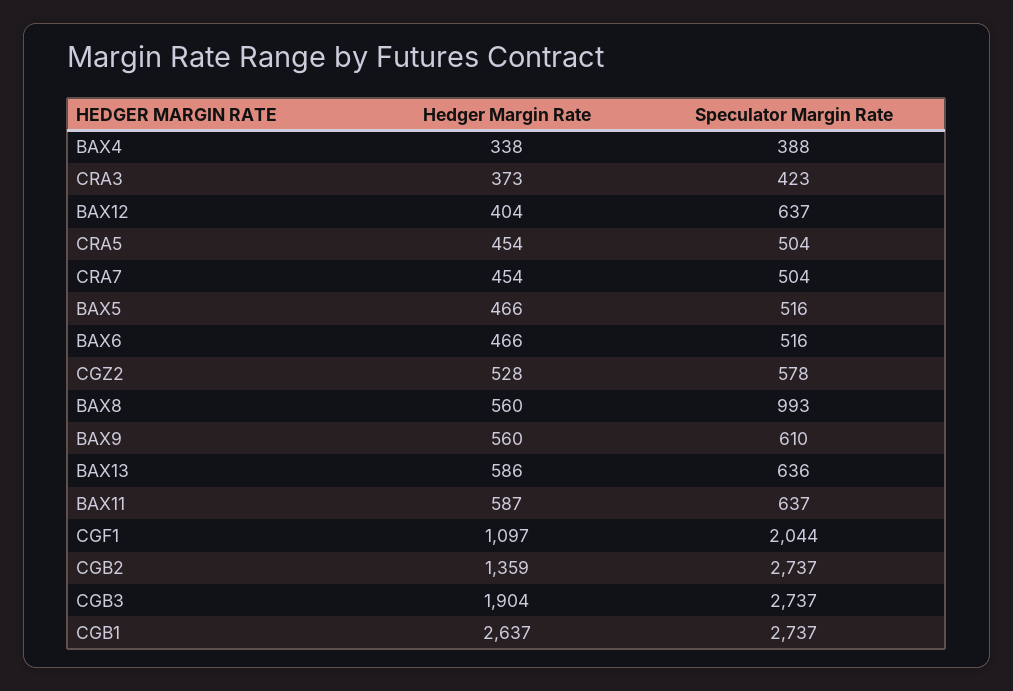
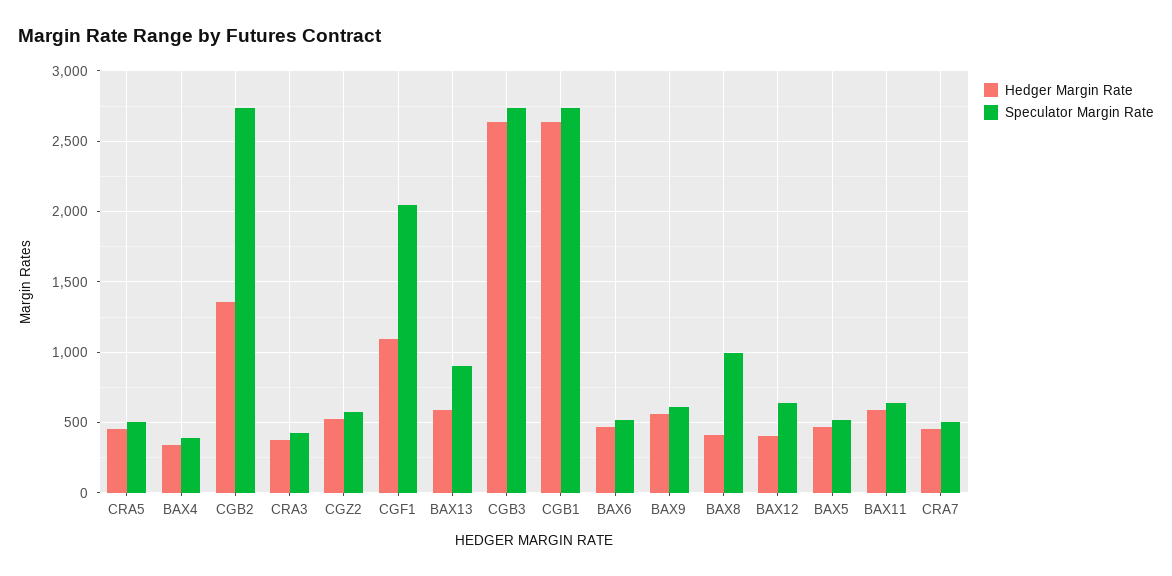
Hedger Margin Rate, BAX8: 560 -> 400
Speculator Margin Rate, BAX13: 636 -> 900
Hedger Margin Rate, CGB3: 1904 -> 2650

